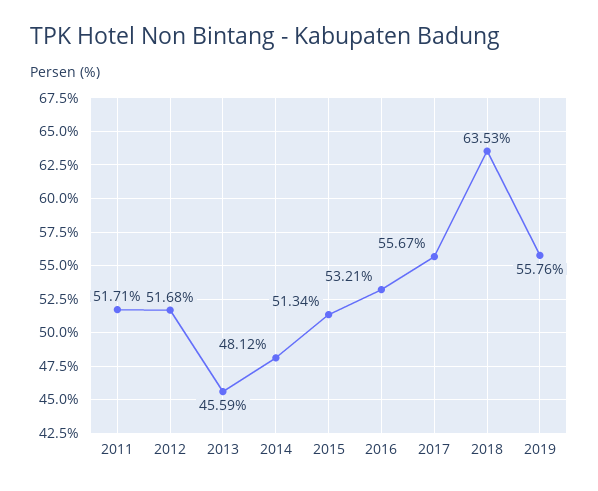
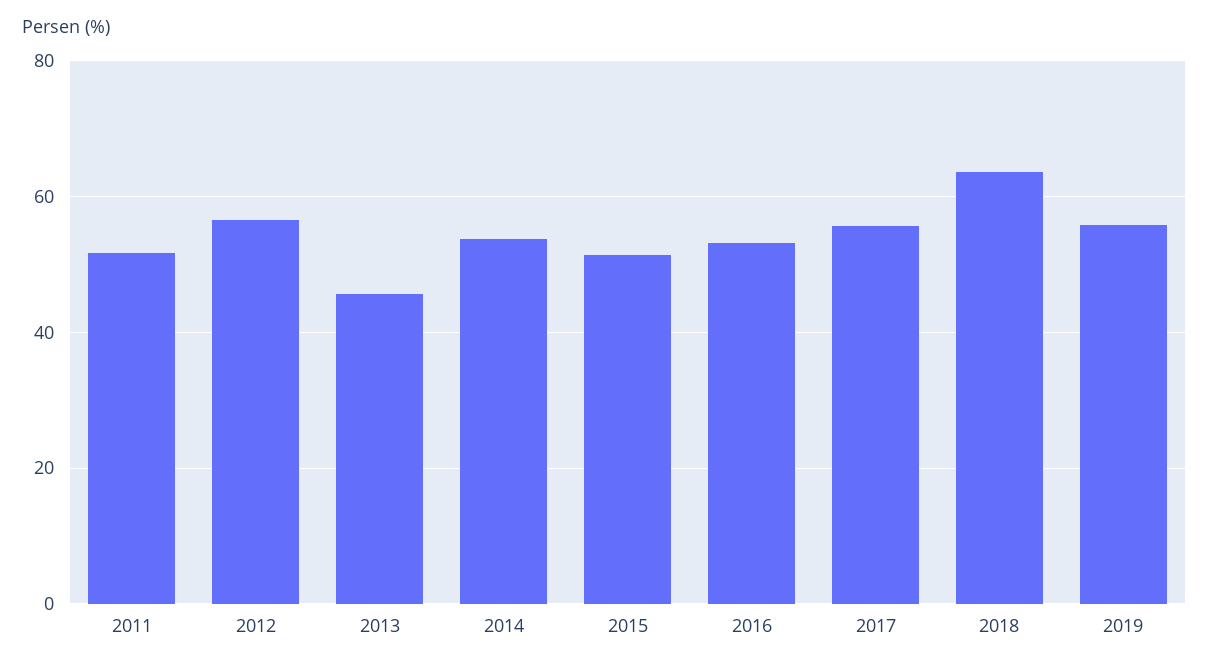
2012: 51.68 -> 56
2014: 48.12 -> 54

